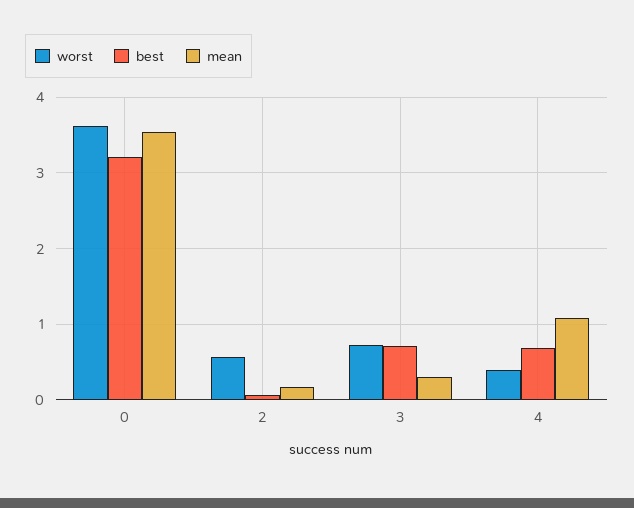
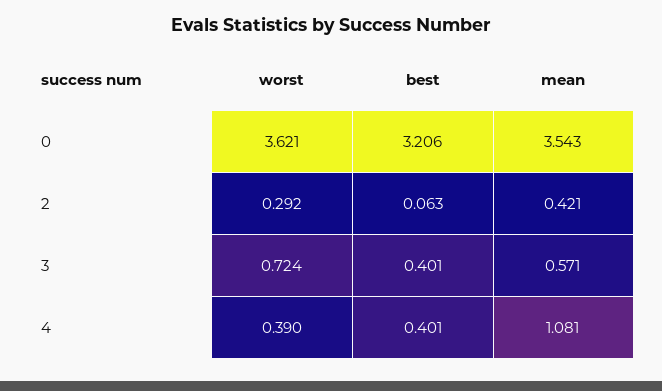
worst, 2: 0.6 -> 0.292
mean, 2: 0.2 -> 0.421
best, 3: 0.7 -> 0.401
mean, 3: 0.3 -> 0.571
best, 4: 0.7 -> 0.401

